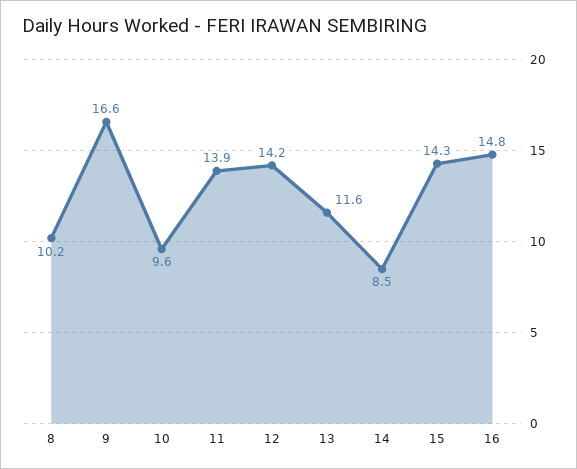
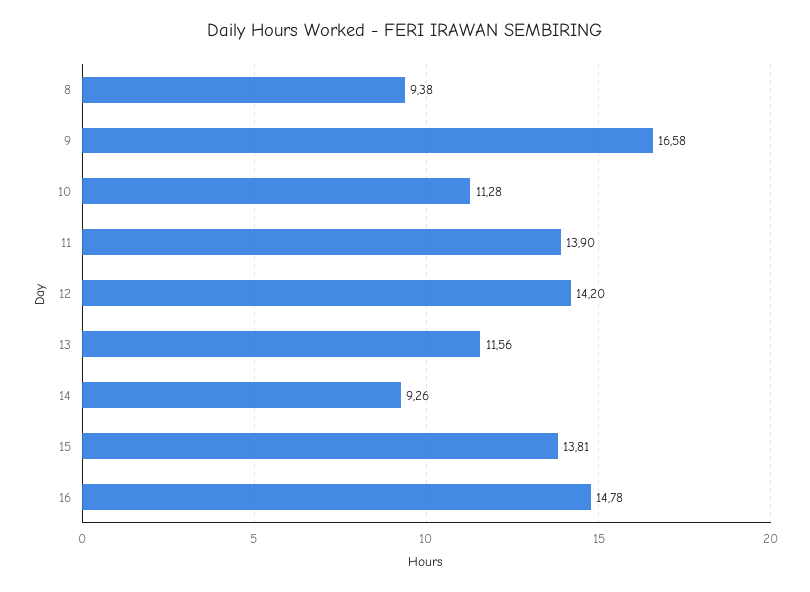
8: 10.2 -> 9.38
10: 9.6 -> 11.28
14: 8.5 -> 9.26
15: 14.3 -> 13.81

